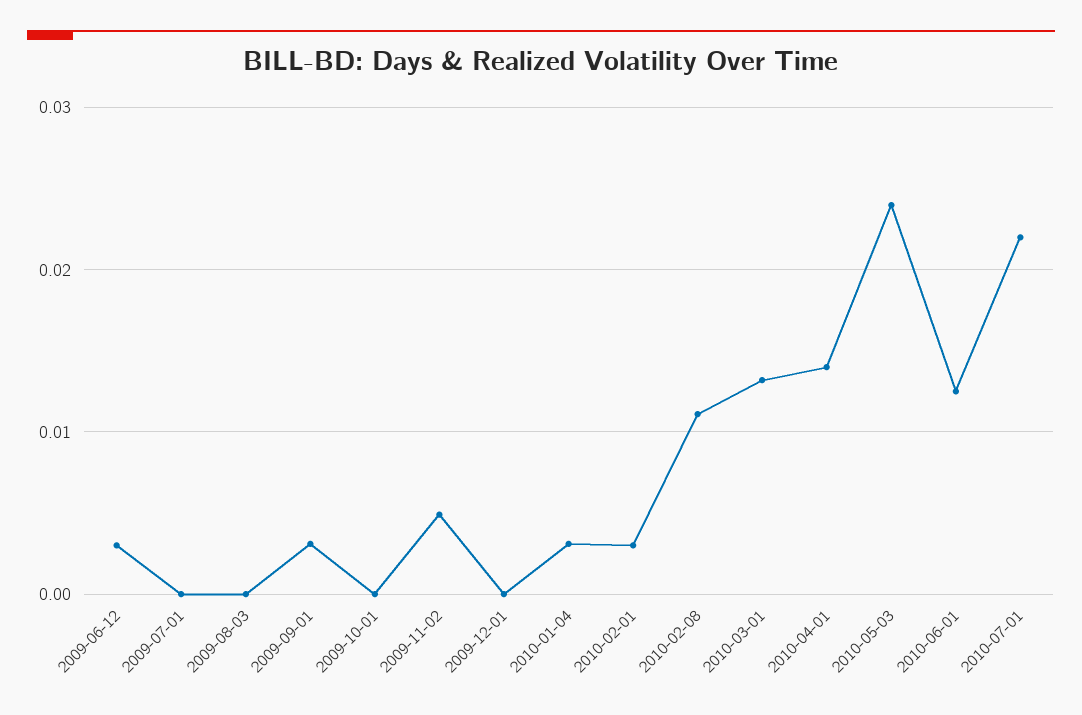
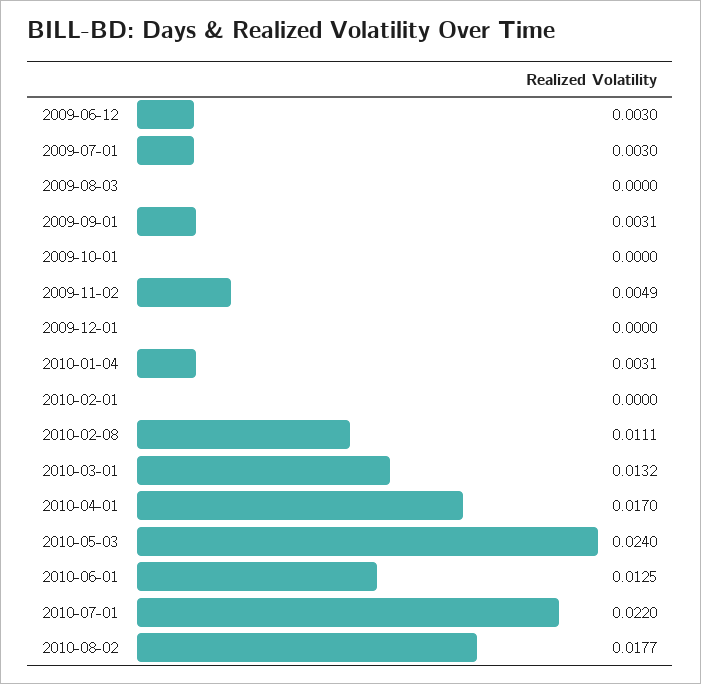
2009-07-01: 0 -> 0.003
2010-02-01: 0.003 -> 0
2010-04-01: 0.014 -> 0.017
2010-08-02: none -> 0.0177

